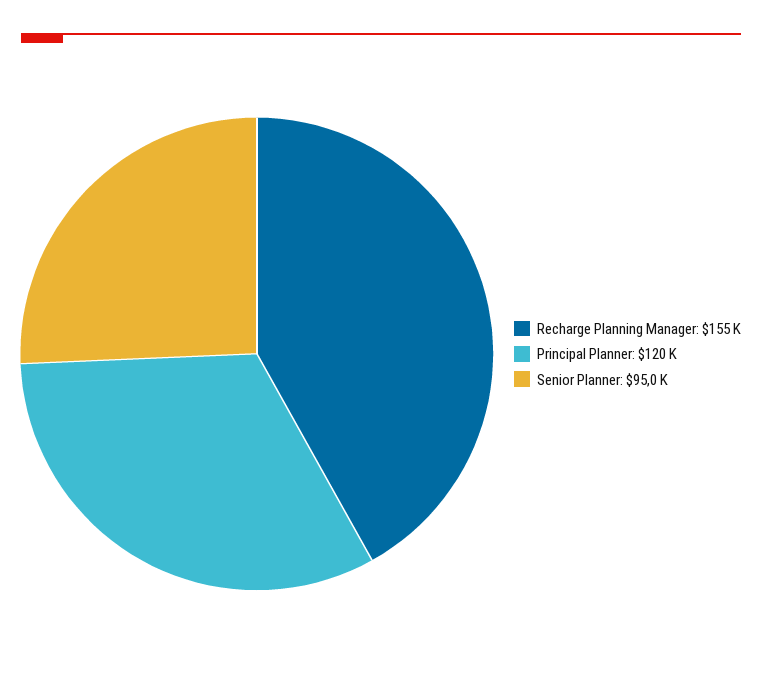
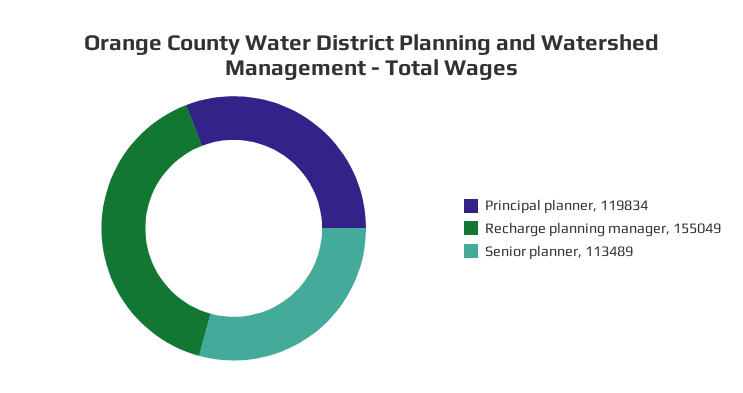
Senior Planner: 95000 -> 113489

